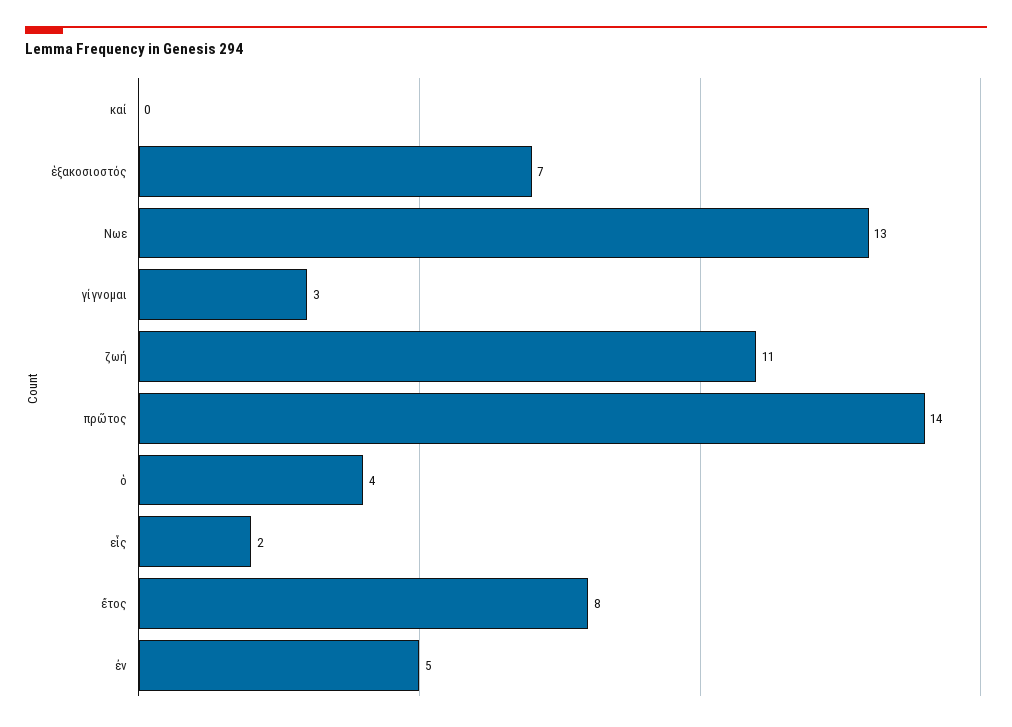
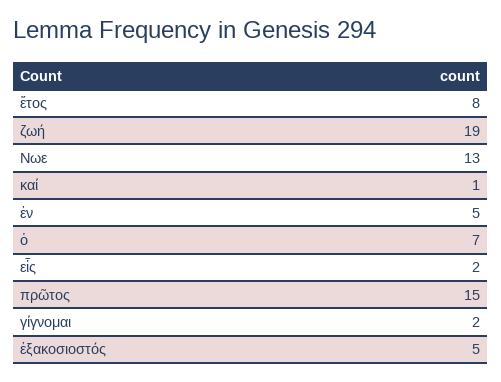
καί: 0 -> 1
ἑξακοσιοστός: 7 -> 5
γίγνομαι: 3 -> 2
ζωή: 11 -> 19
πρῶτος: 14 -> 15
ὁ: 4 -> 7

